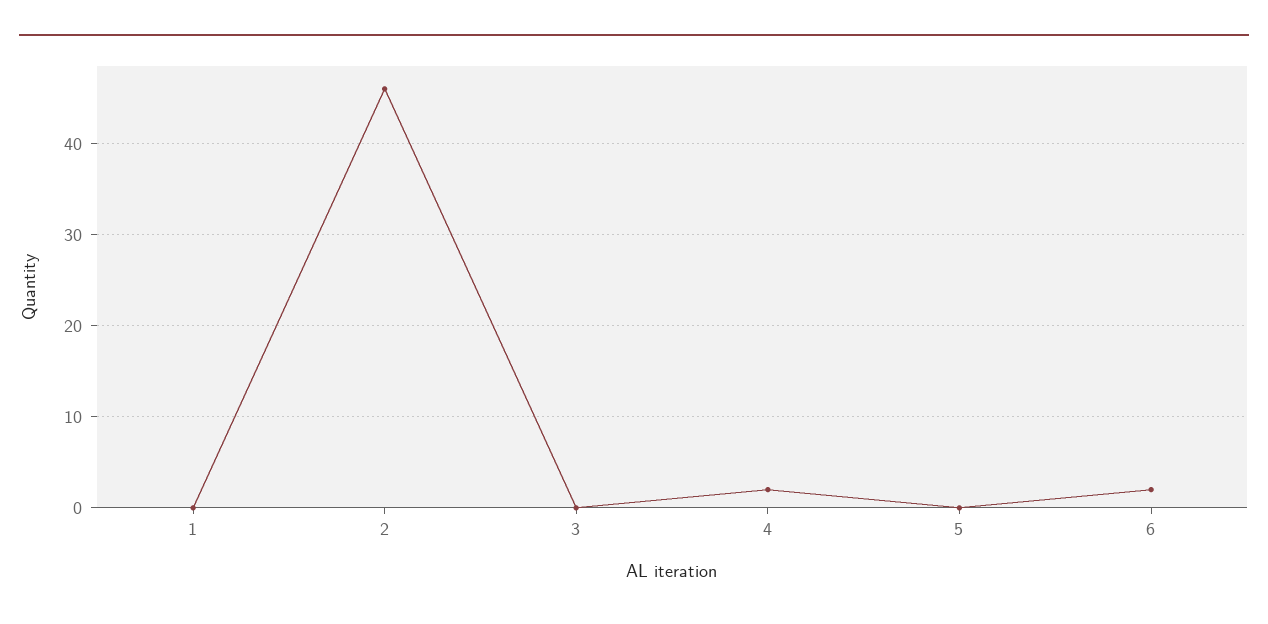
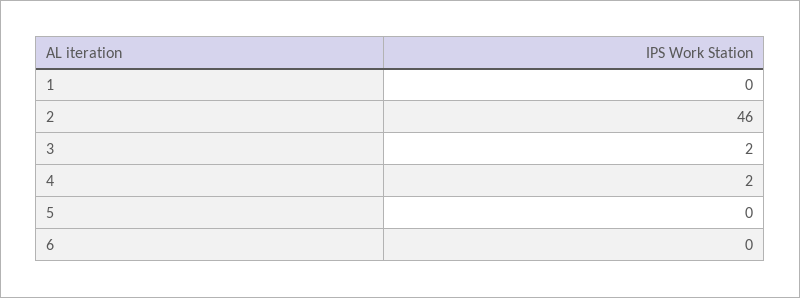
3: 0 -> 2
6: 2 -> 0

